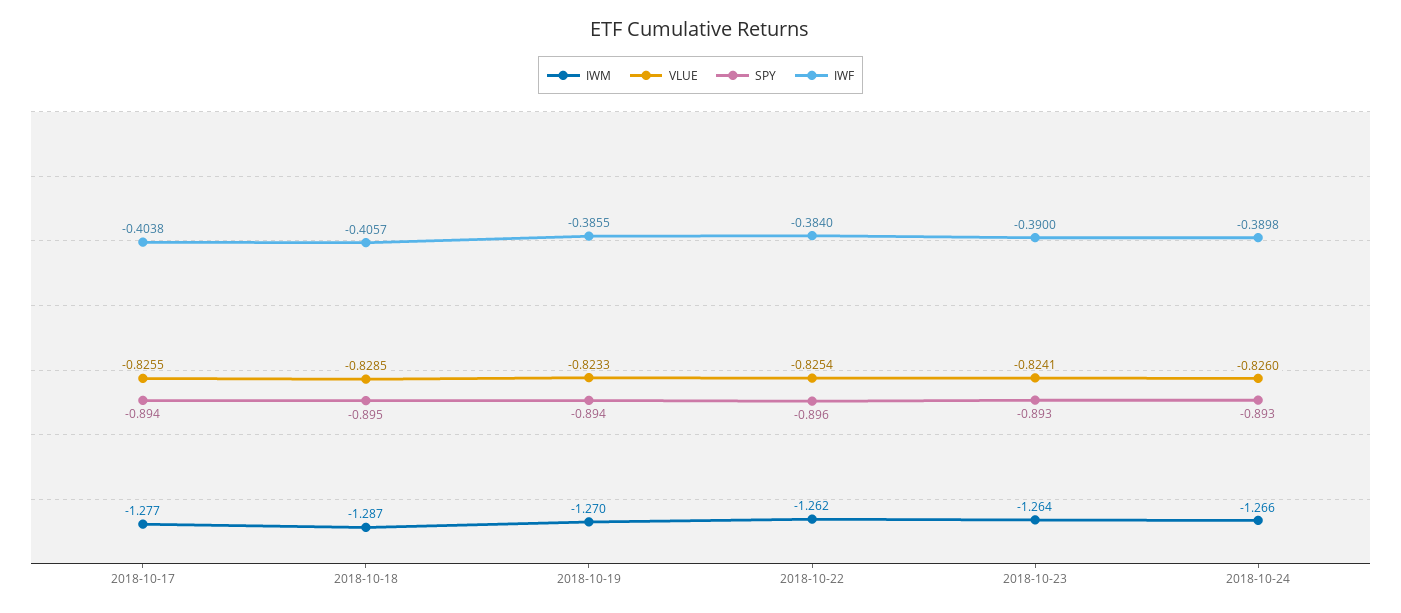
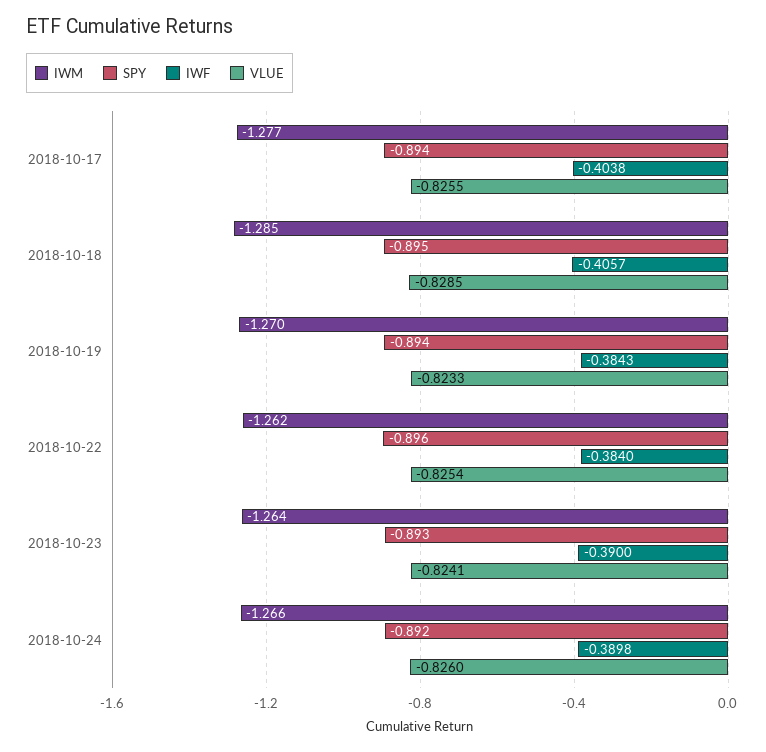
IWM, 2018-10-18: -1.287 -> -1.285
IWF, 2018-10-19: -0.3855 -> -0.3843
SPY, 2018-10-24: -0.893 -> -0.892

